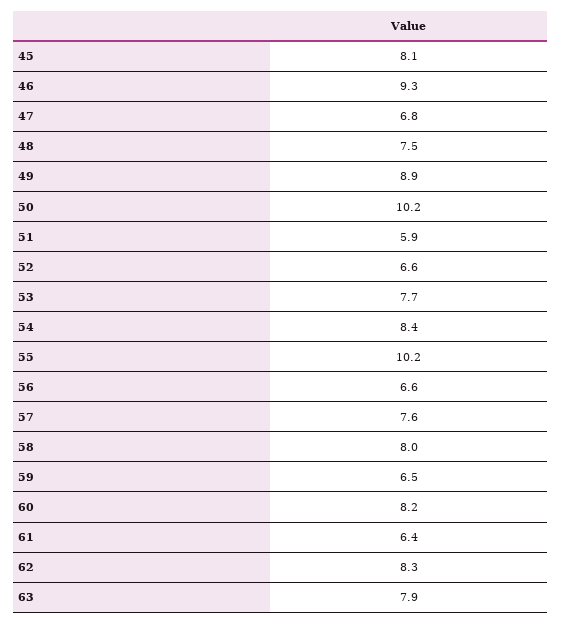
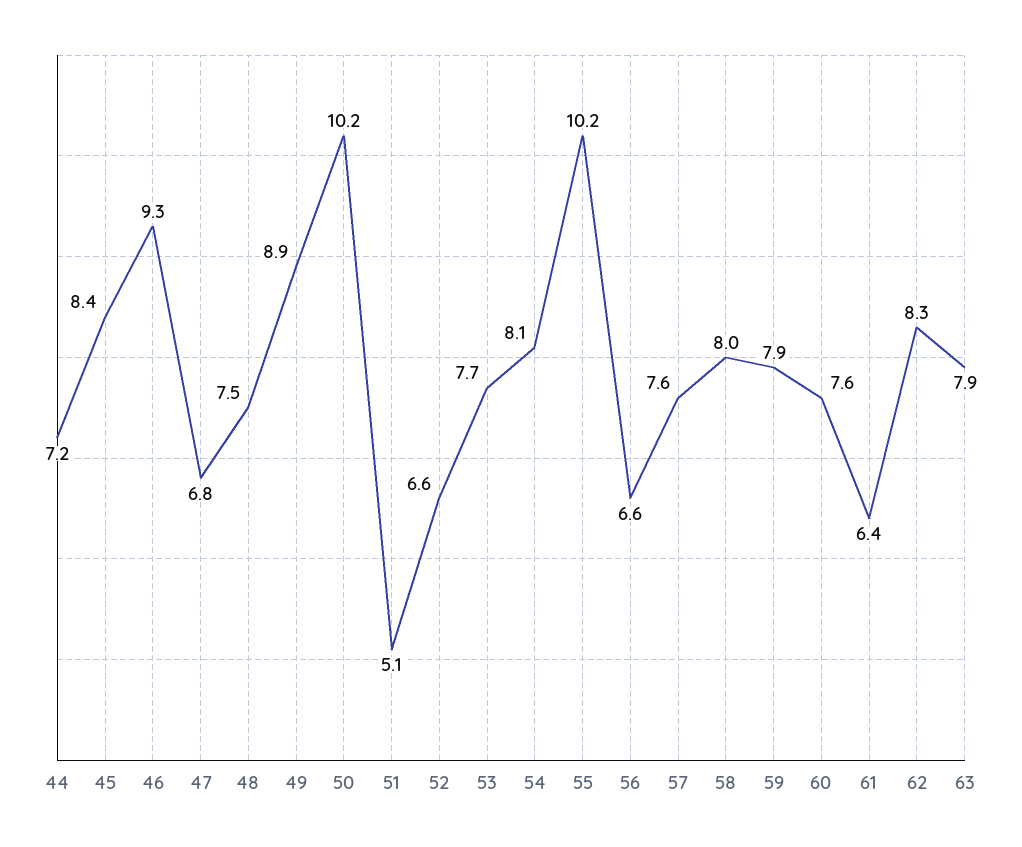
45: 8.1 -> 8.4
51: 5.9 -> 5.1
54: 8.4 -> 8.1
59: 6.5 -> 7.9
60: 8.2 -> 7.6
44: none -> 7.2

